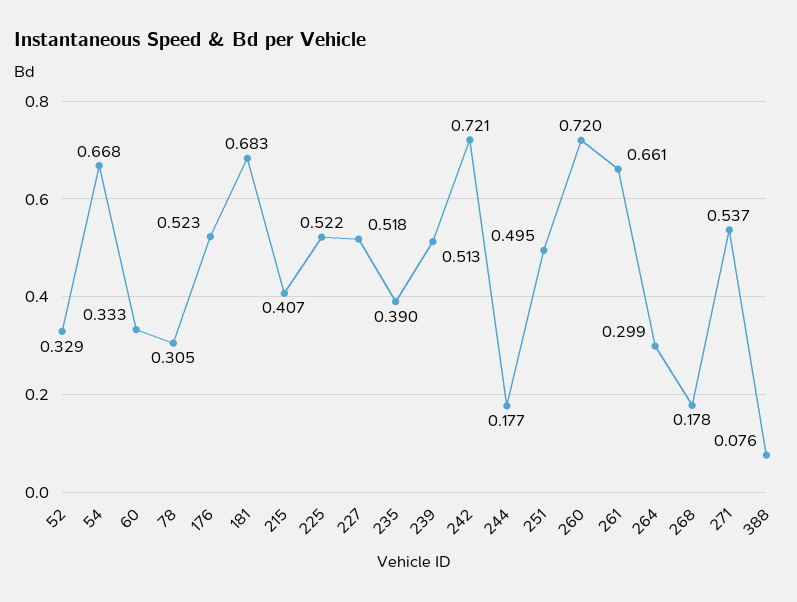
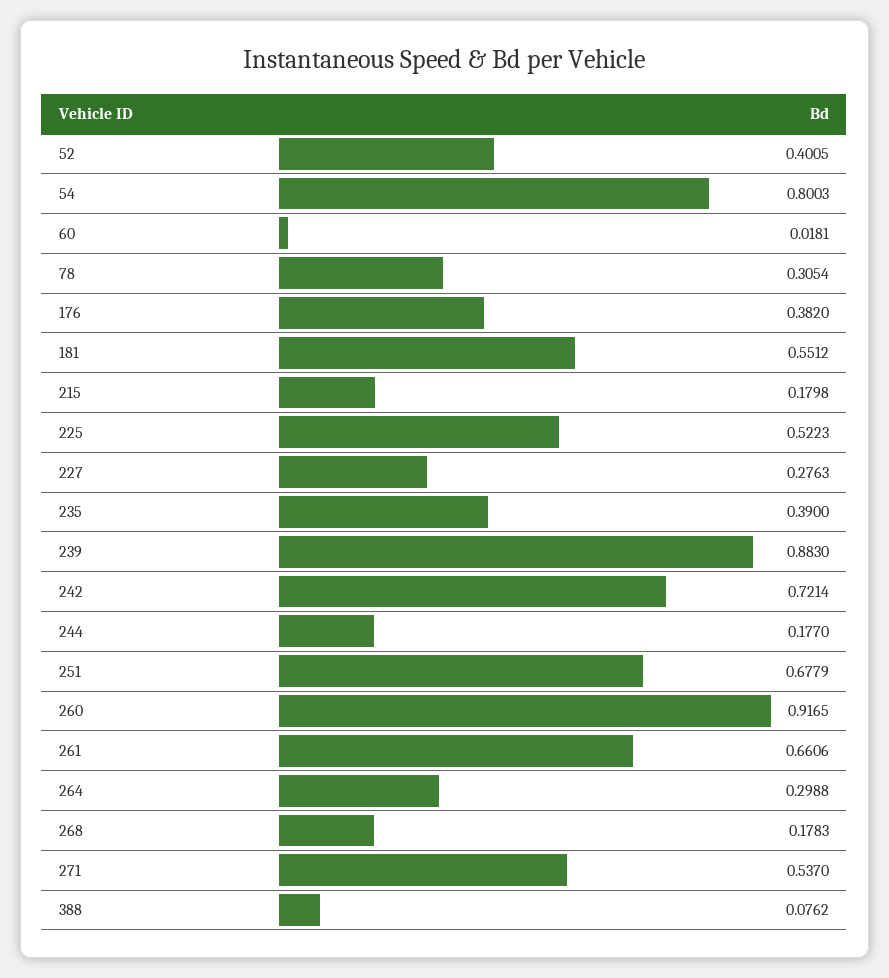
52: 0.329 -> 0.4005
54: 0.668 -> 0.8003
60: 0.333 -> 0.0181
176: 0.523 -> 0.382
181: 0.683 -> 0.5512
215: 0.407 -> 0.1798
227: 0.518 -> 0.2763
239: 0.513 -> 0.883
251: 0.495 -> 0.6779
260: 0.72 -> 0.9165

